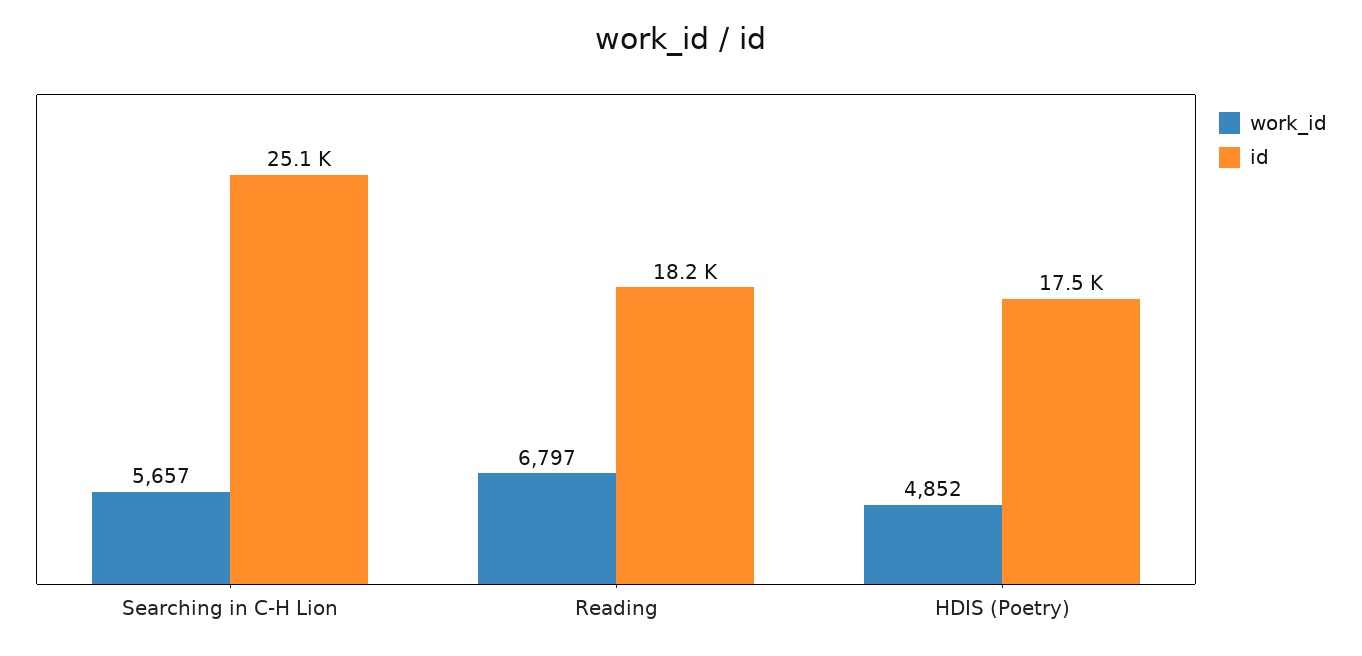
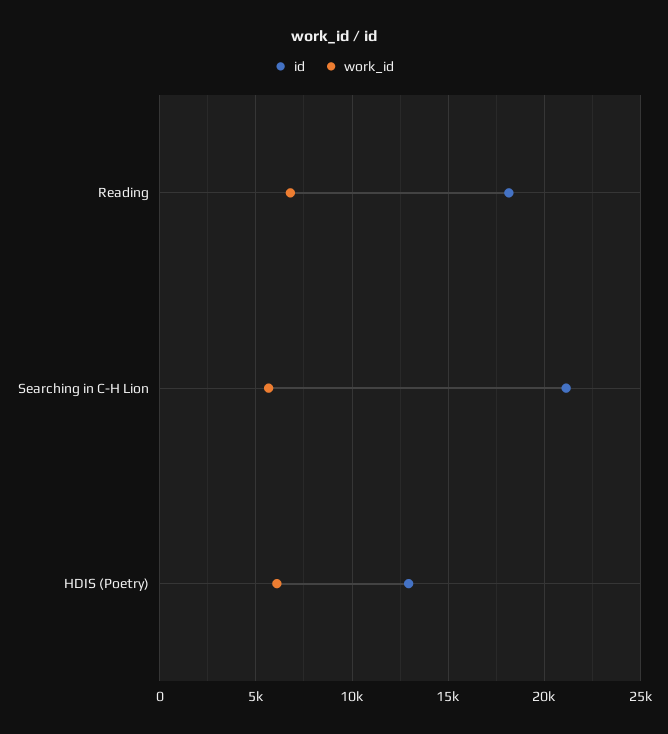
id, Searching in C-H Lion: 25100 -> 21000
work_id, HDIS (Poetry): 4852 -> 6000
id, HDIS (Poetry): 17500 -> 13000

